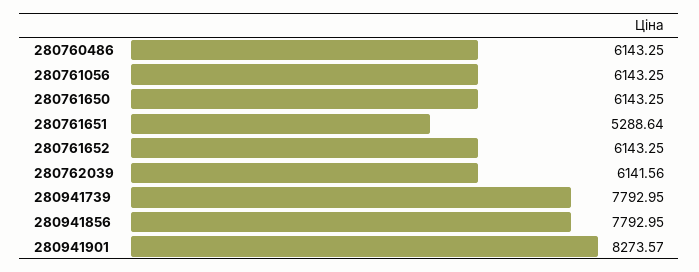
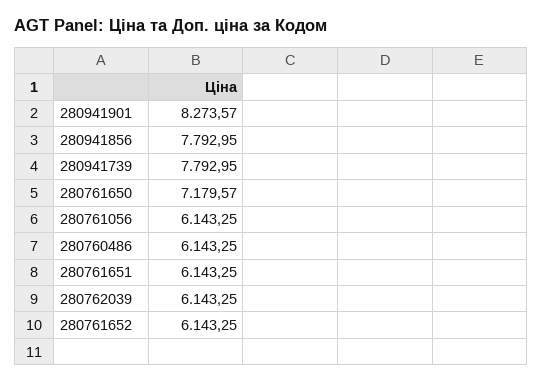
280761650: 6143.25 -> 7179.57
280761651: 5288.64 -> 6143.25
280762039: 6141.56 -> 6143.25

